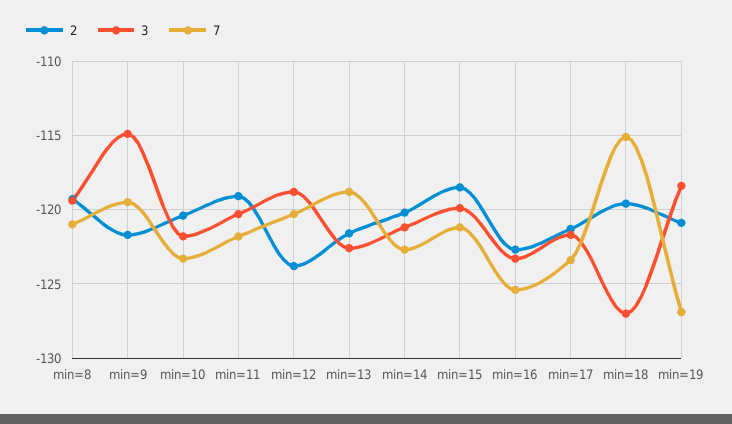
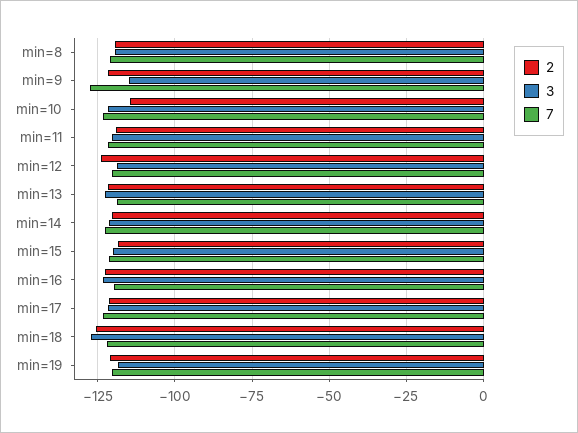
7, min=9: -119.5 -> -127.5
2, min=10: -120.5 -> -115
7, min=16: -125.5 -> -120
2, min=18: -119.5 -> -125
7, min=18: -115 -> -122.5
7, min=19: -127 -> -120

